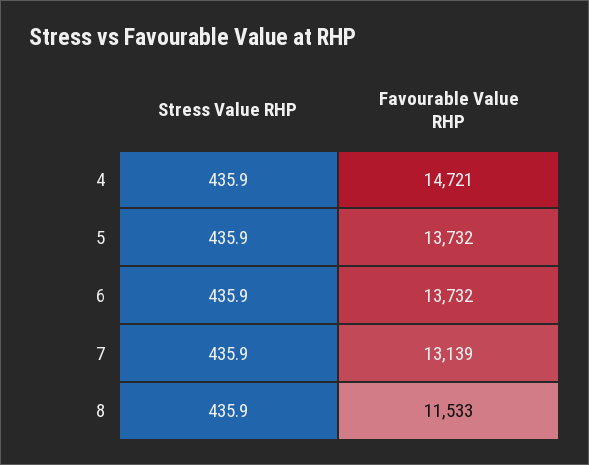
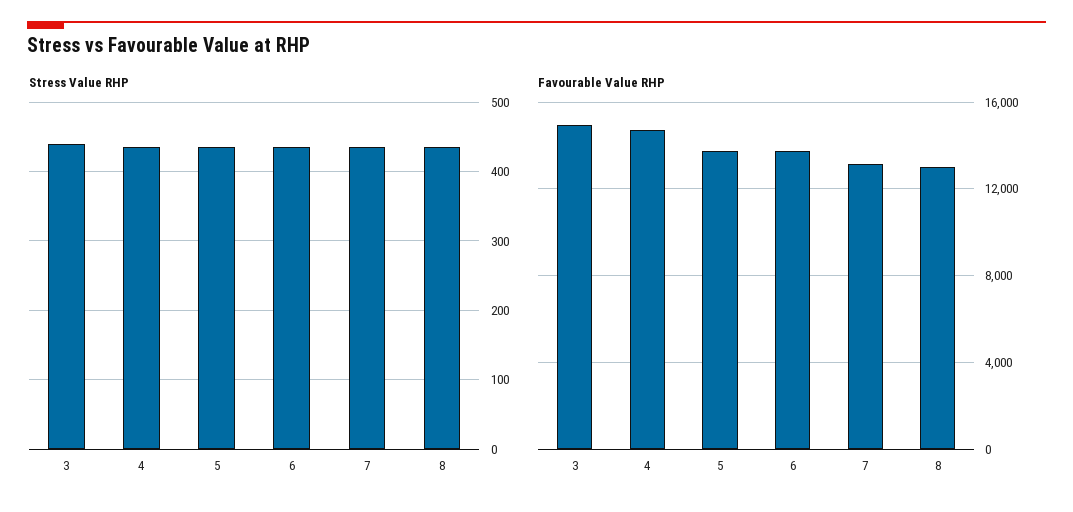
Favourable Value RHP, 8: 11533 -> 13000
Stress Value RHP, 3: none -> 440
Favourable Value RHP, 3: none -> 15000

